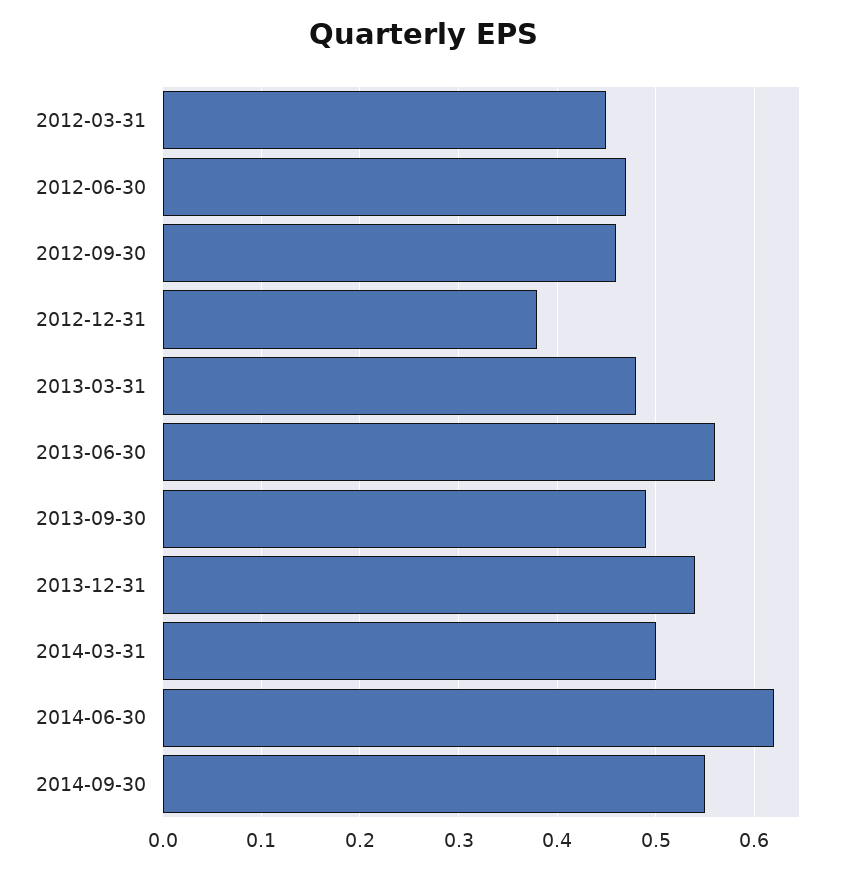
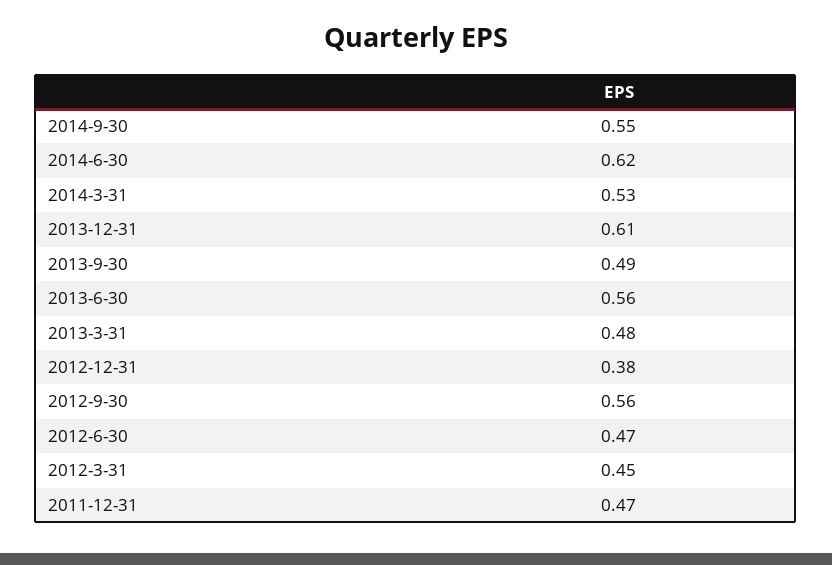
2012-09-30: 0.46 -> 0.56
2013-12-31: 0.54 -> 0.61
2014-03-31: 0.5 -> 0.53
2011-12-31: none -> 0.47

